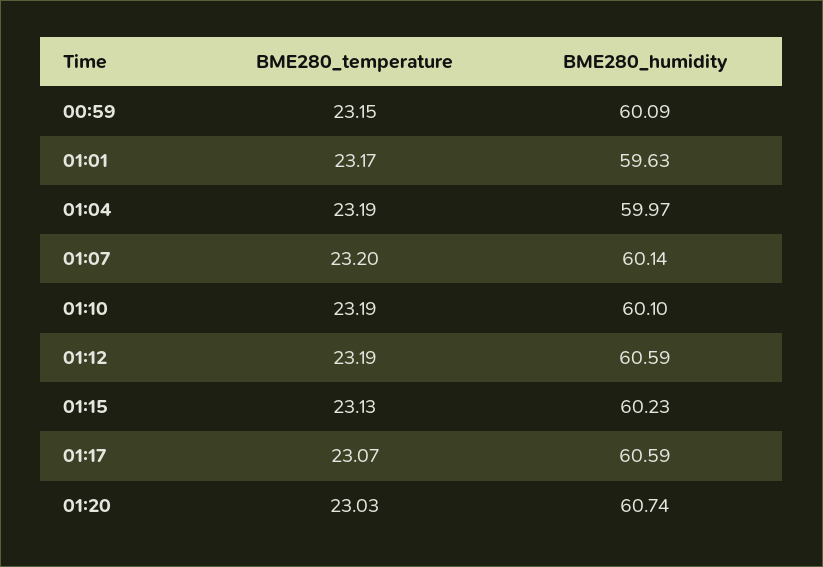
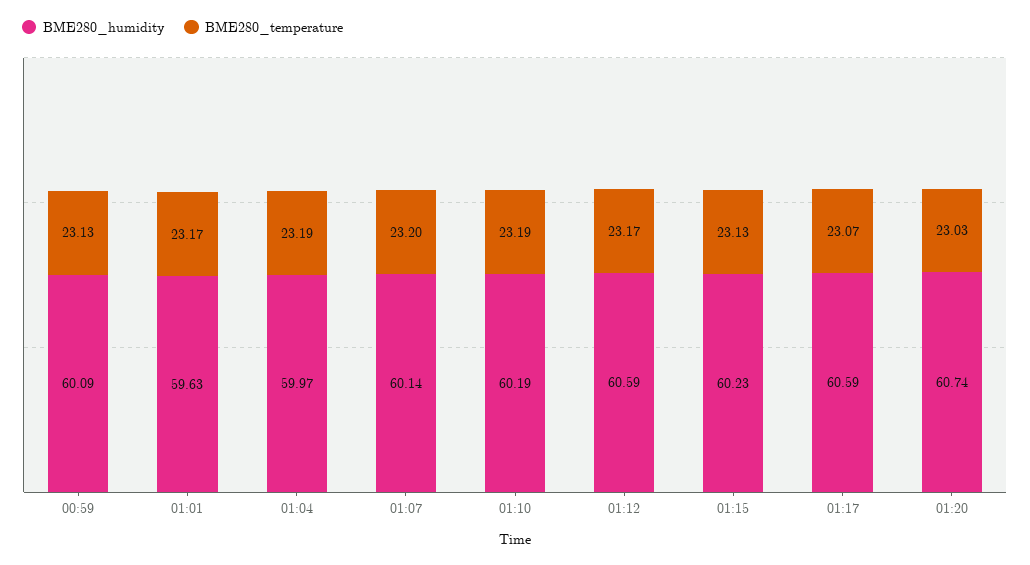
BME280_temperature, 00:59: 23.15 -> 23.13
BME280_humidity, 01:10: 60.1 -> 60.19
BME280_temperature, 01:12: 23.19 -> 23.17

